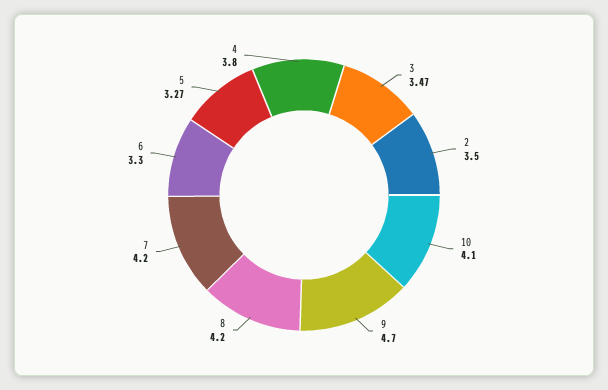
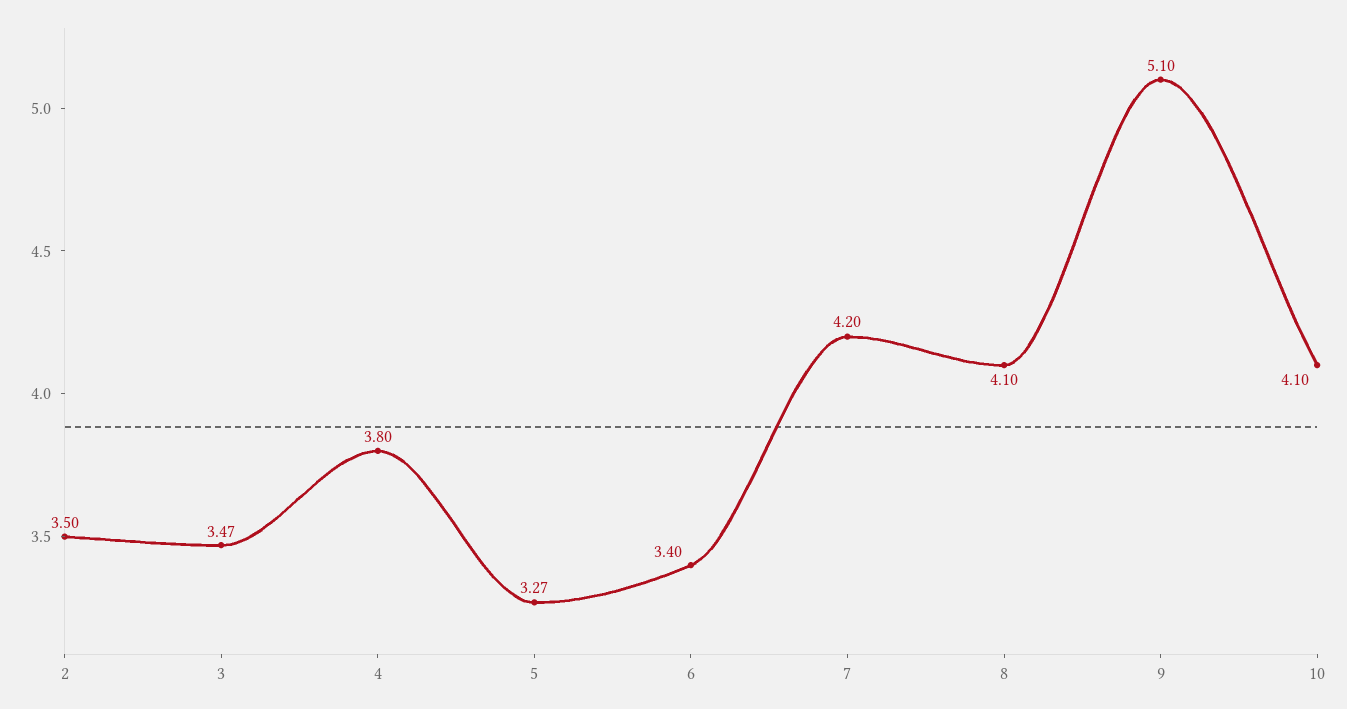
9: 4.7 -> 5.1
8: 4.2 -> 4.1
6: 3.3 -> 3.4

